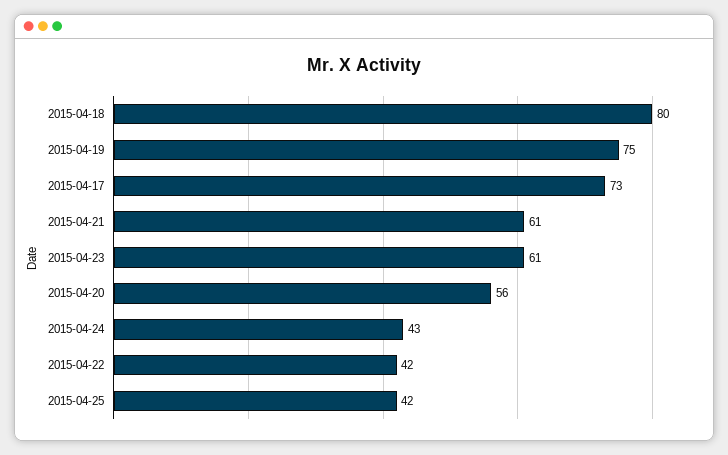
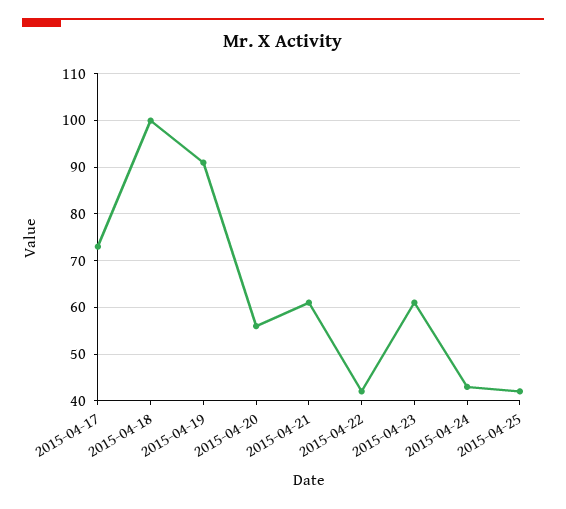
2015-04-18: 80 -> 100
2015-04-19: 75 -> 90

